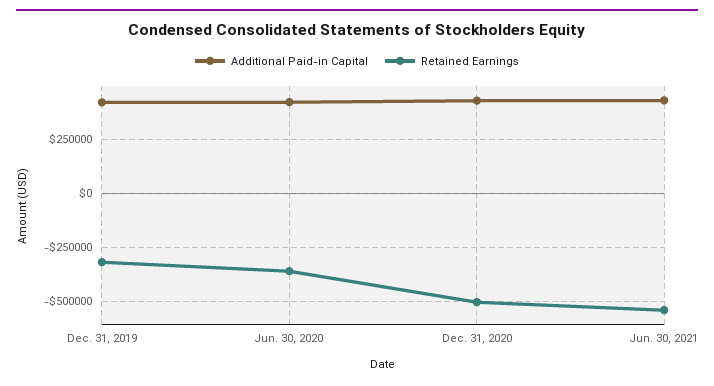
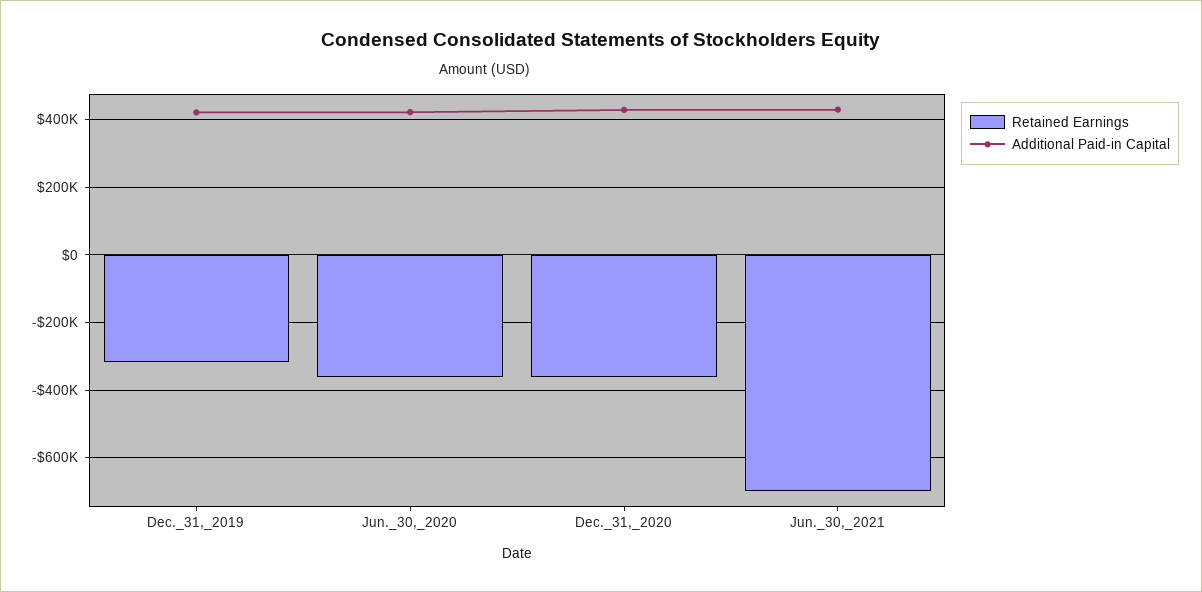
Retained Earnings, Dec. 31, 2020: -500000 -> -360000
Retained Earnings, Jun. 30, 2021: -550000 -> -700000

